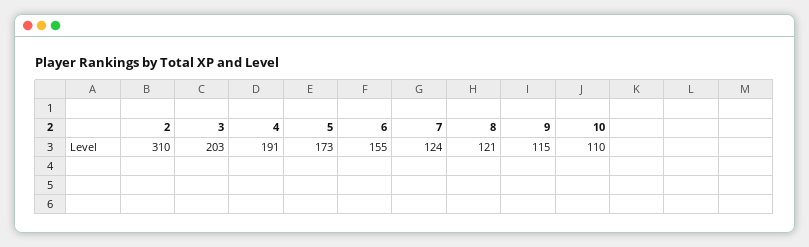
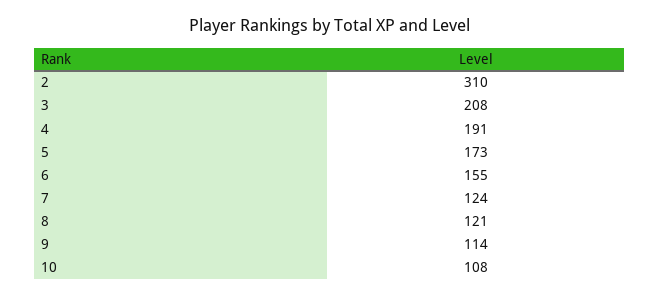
3: 203 -> 208
9: 115 -> 114
10: 110 -> 108

